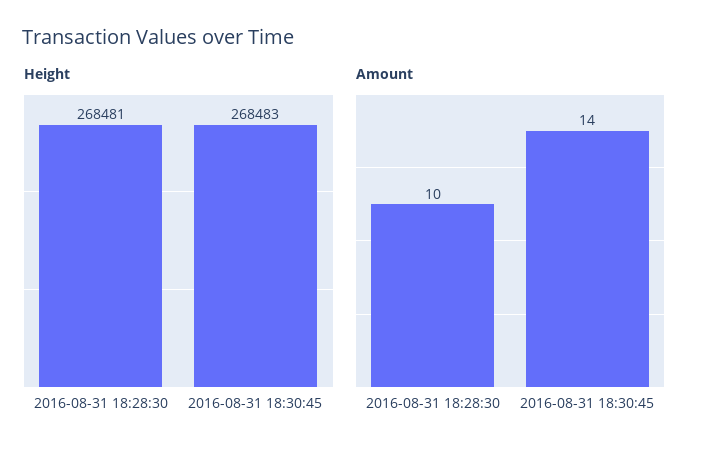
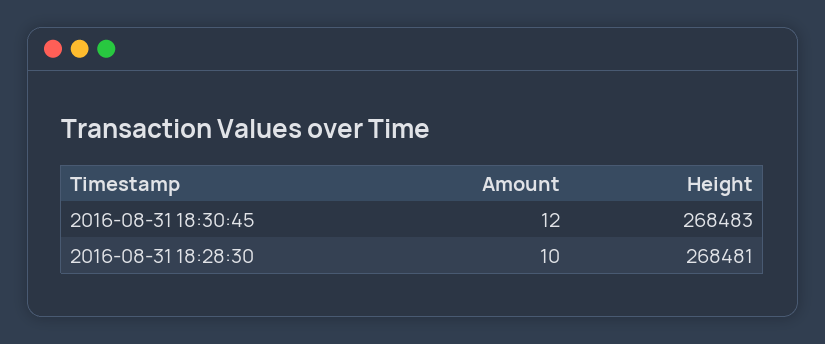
Amount, 2016-08-31 18:30:45: 14 -> 12

